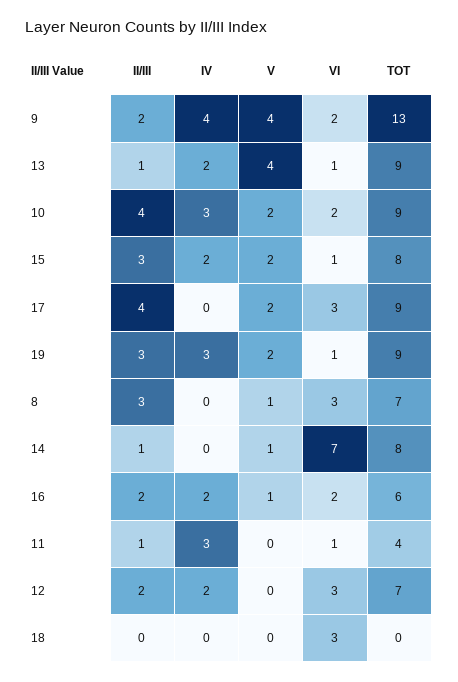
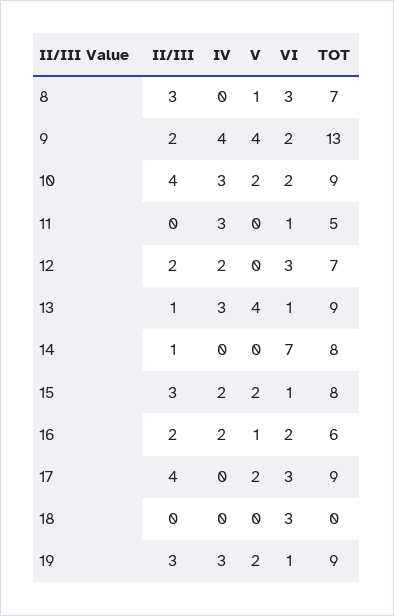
IV, 13: 2 -> 3
V, 14: 1 -> 0
II/III, 11: 1 -> 0
TOT, 11: 4 -> 5

